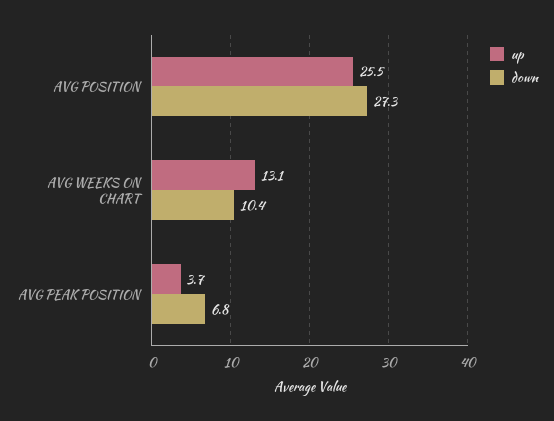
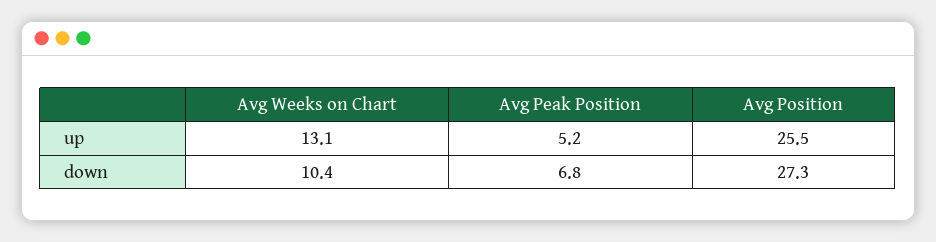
up, AVG PEAK POSITION: 3.7 -> 5.2

